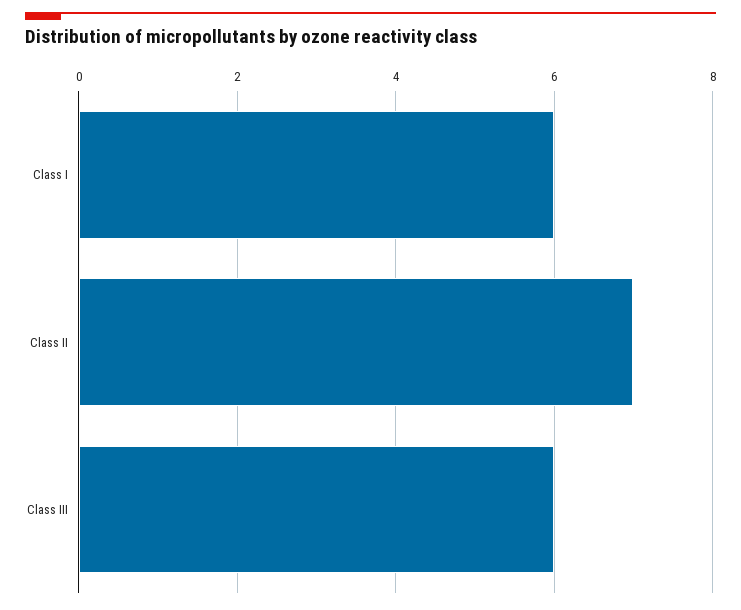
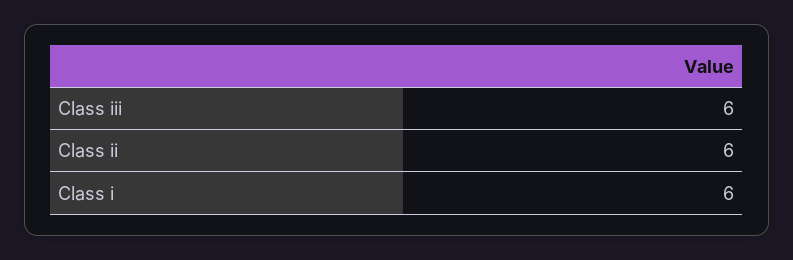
Class II: 7 -> 6

